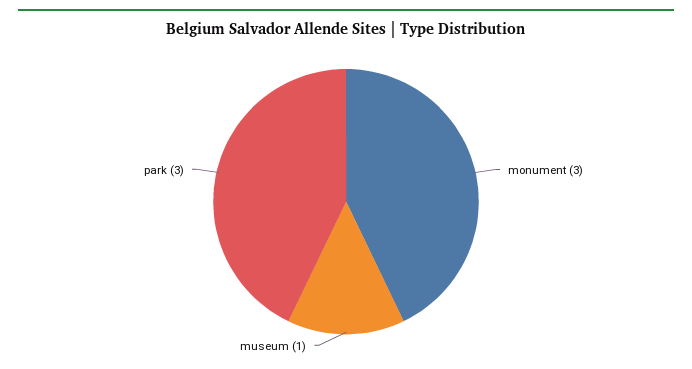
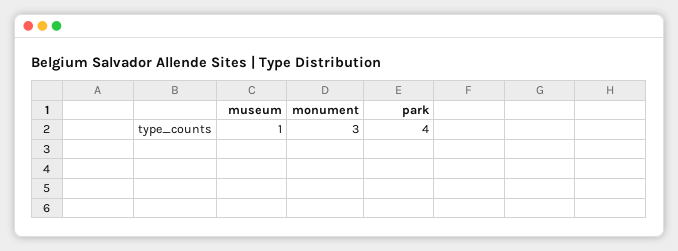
park: 3 -> 4

